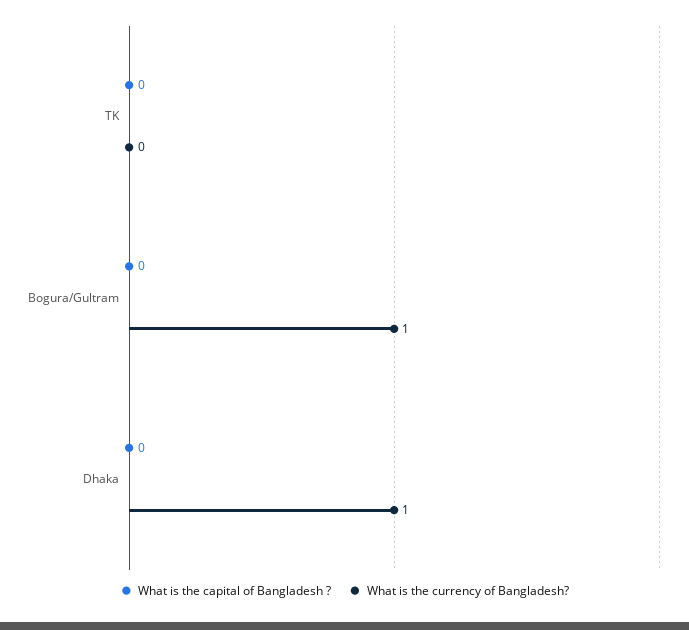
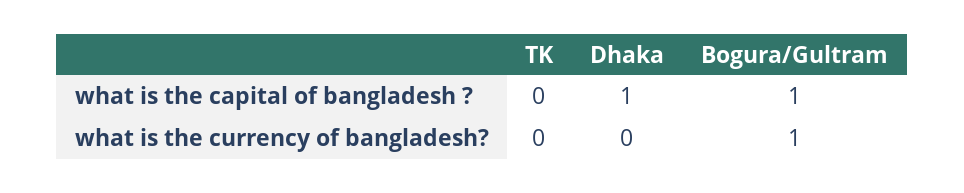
What is the capital of Bangladesh ?, Bogura/Gultram: 0 -> 1
What is the capital of Bangladesh ?, Dhaka: 0 -> 1
What is the currency of Bangladesh?, Dhaka: 1 -> 0

